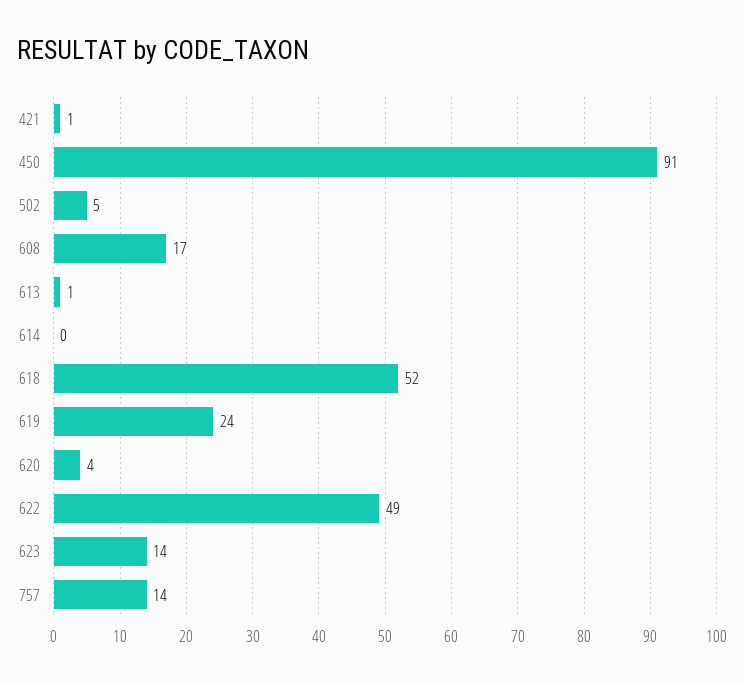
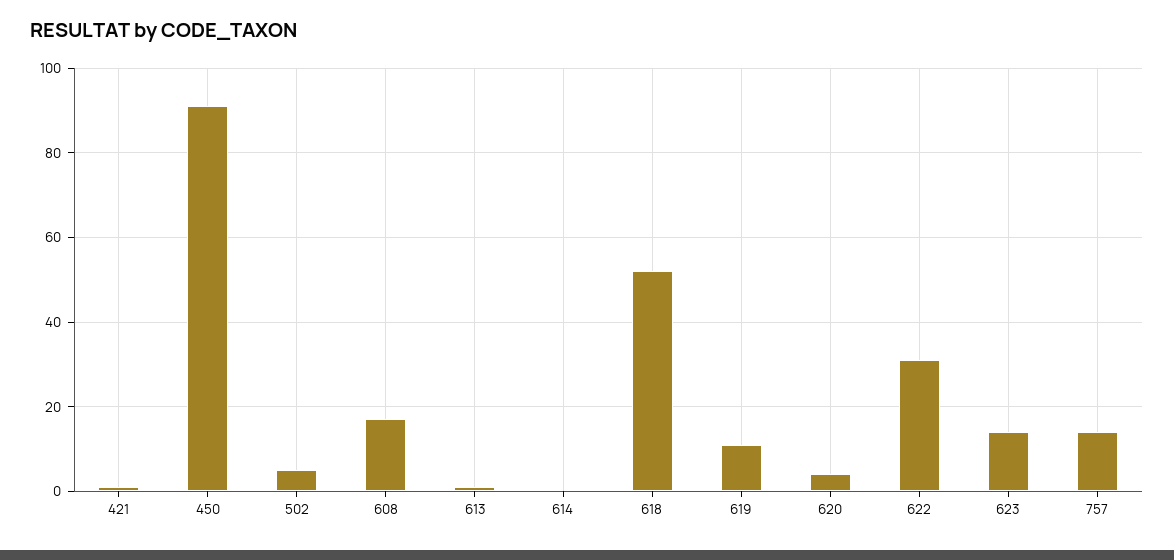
619: 24 -> 10
622: 49 -> 30

